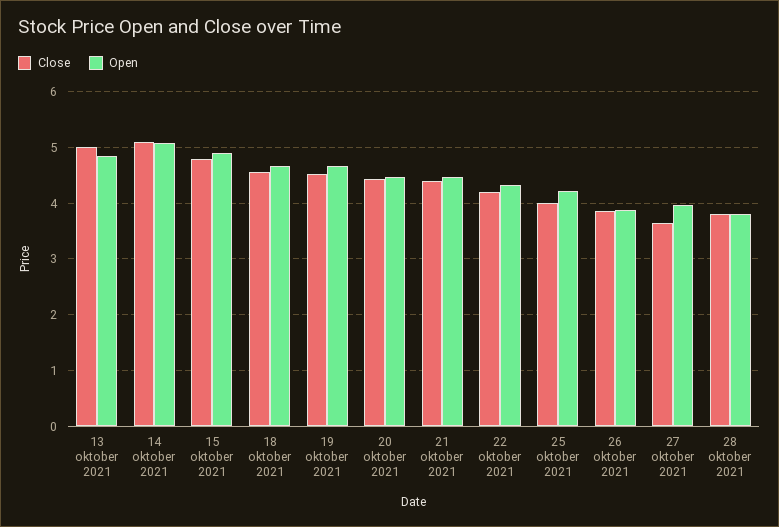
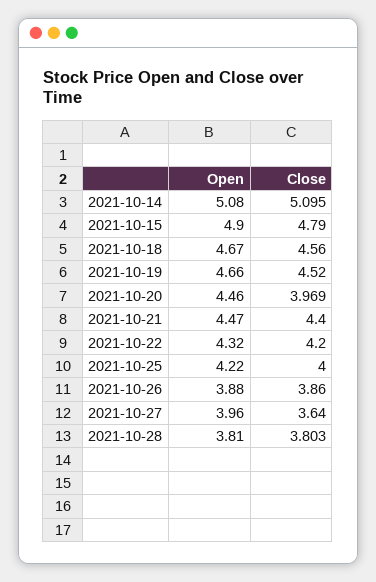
Close, 13 oktober 2021: 5 -> none
Open, 13 oktober 2021: 4.8 -> none
Close, 20 oktober 2021: 4.4 -> 3.969

